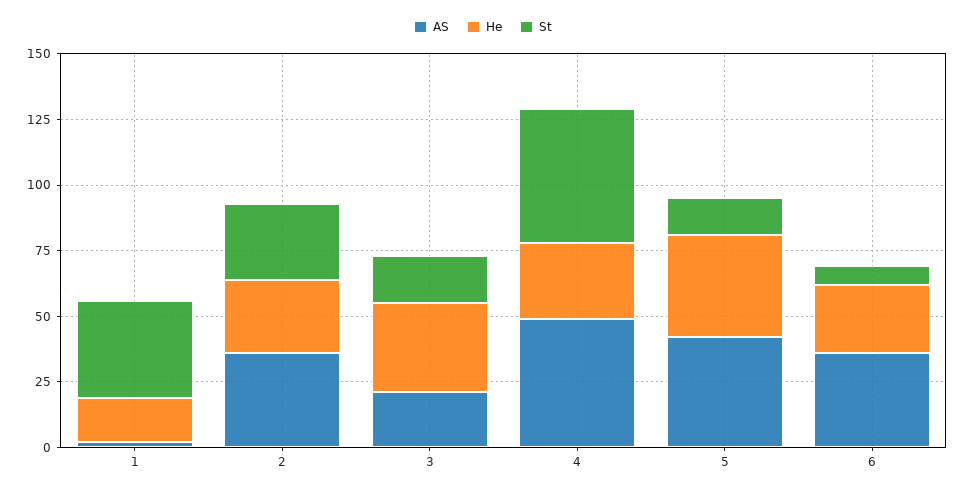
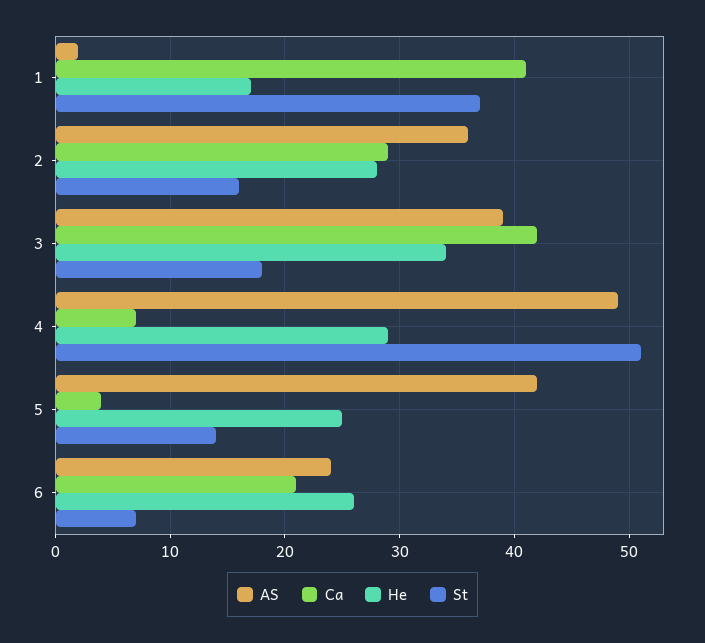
St, 2: 30 -> 16
AS, 3: 20 -> 39
He, 5: 40 -> 25
AS, 6: 35 -> 24
Ca, 1: none -> 41
Ca, 2: none -> 29
Ca, 3: none -> 42
Ca, 4: none -> 7
Ca, 5: none -> 4
Ca, 6: none -> 21

